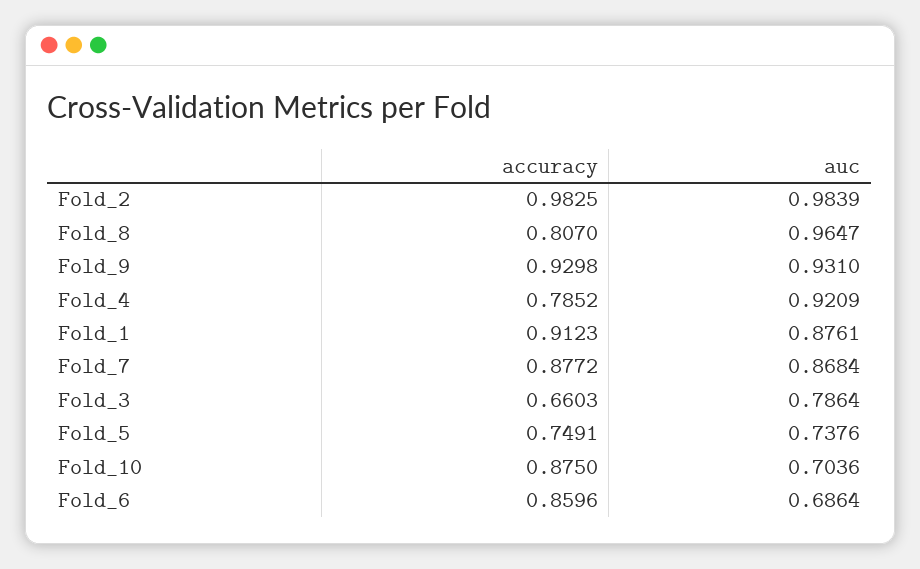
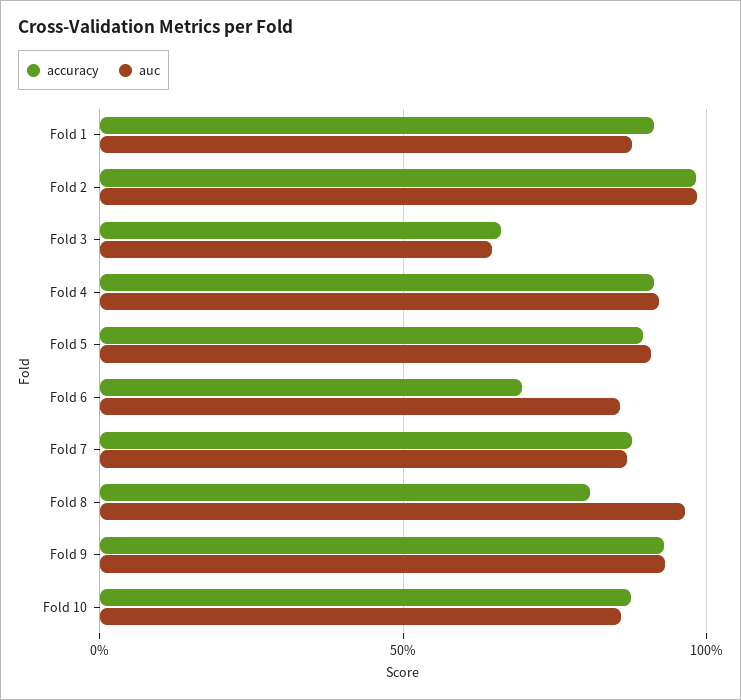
accuracy, Fold_4: 0.7852 -> 0.9
auc, Fold_3: 0.7864 -> 0.65
accuracy, Fold_5: 0.7491 -> 0.9
auc, Fold_5: 0.7376 -> 0.9
auc, Fold_10: 0.7036 -> 0.85
accuracy, Fold_6: 0.8596 -> 0.7
auc, Fold_6: 0.6864 -> 0.85

